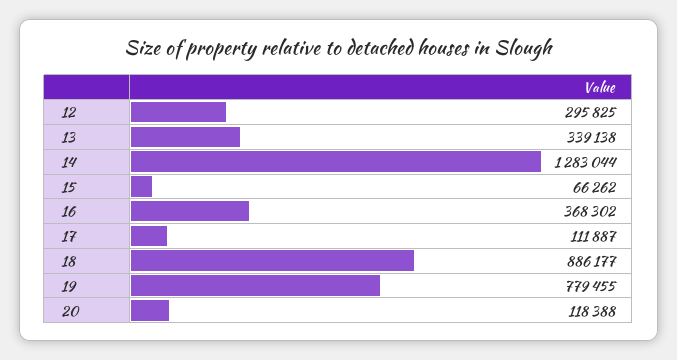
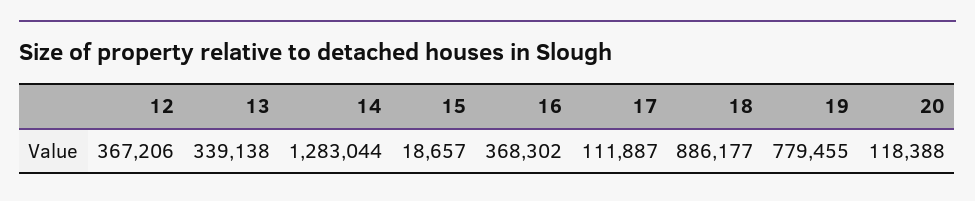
12: 295825 -> 367206
15: 66262 -> 18657

